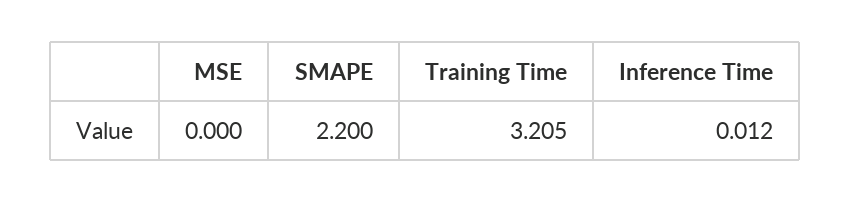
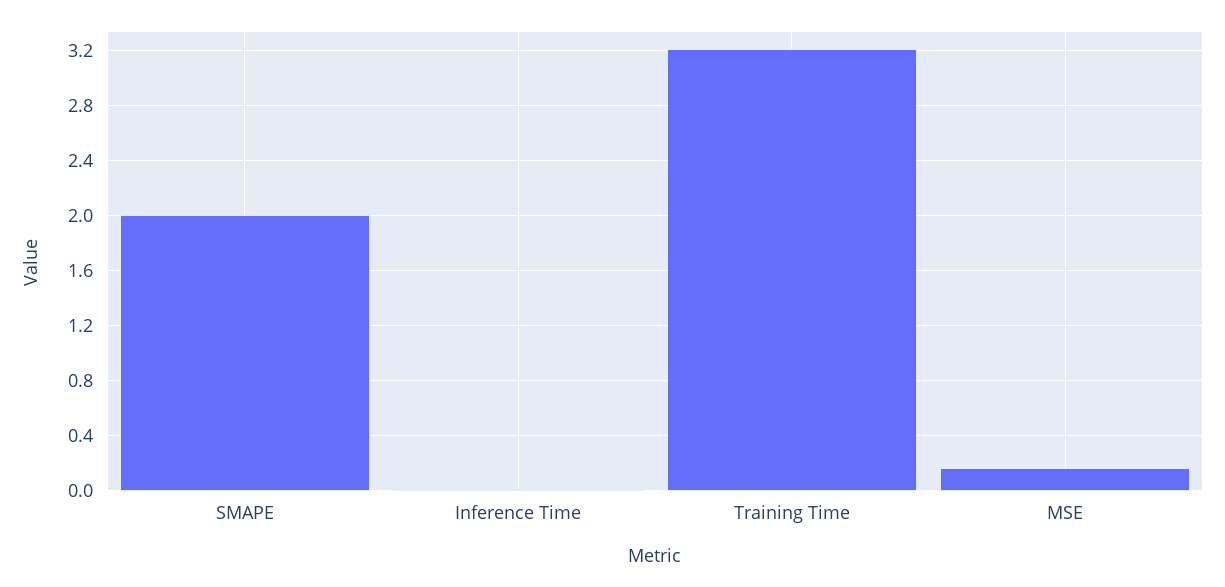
MSE: 0 -> 0.15
SMAPE: 2.2 -> 2

